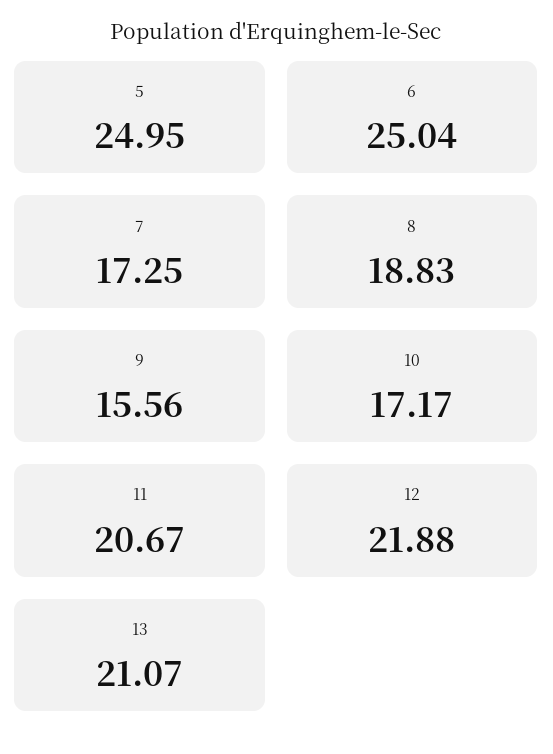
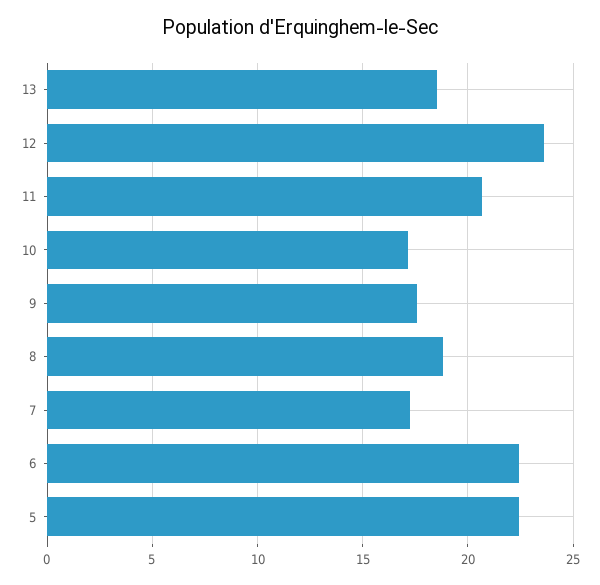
5: 24.95 -> 22.5
6: 25.04 -> 22.5
9: 15.56 -> 17.5
12: 21.88 -> 23.5
13: 21.07 -> 18.5

